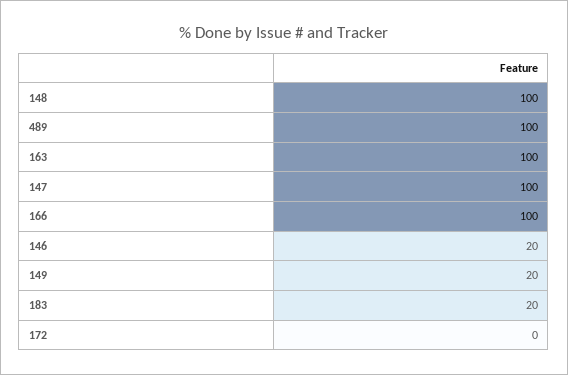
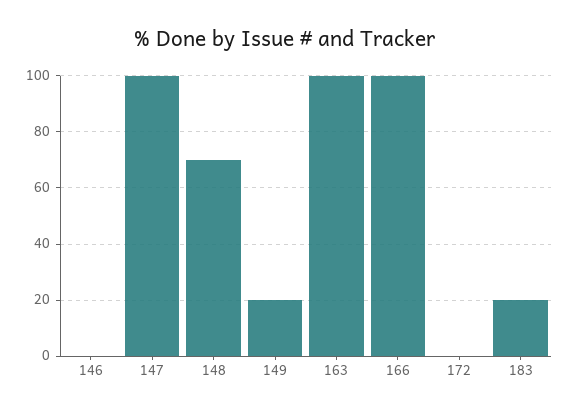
148: 100 -> 70
489: 100 -> none
146: 20 -> 0

